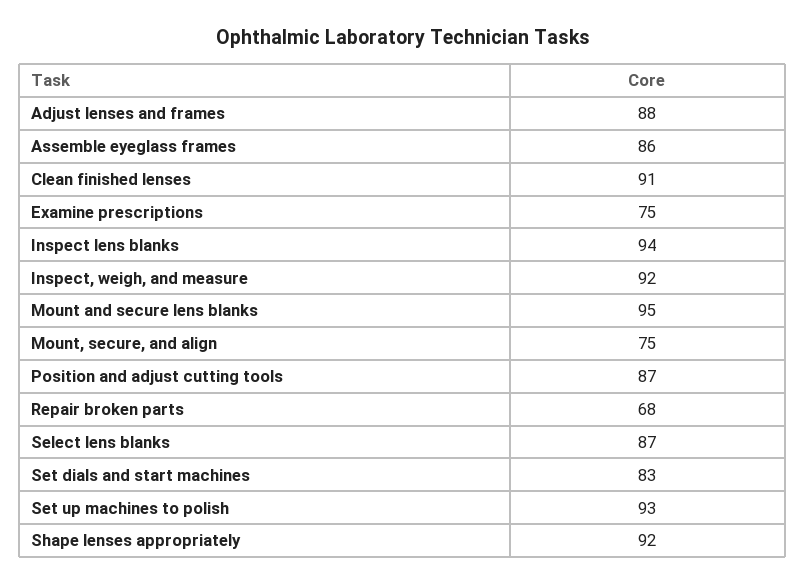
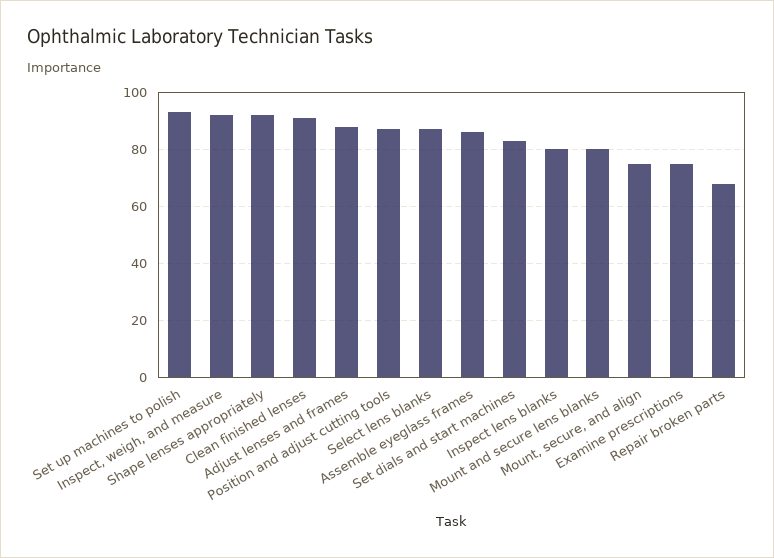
Inspect lens blanks: 94 -> 80
Mount and secure lens blanks: 95 -> 80

